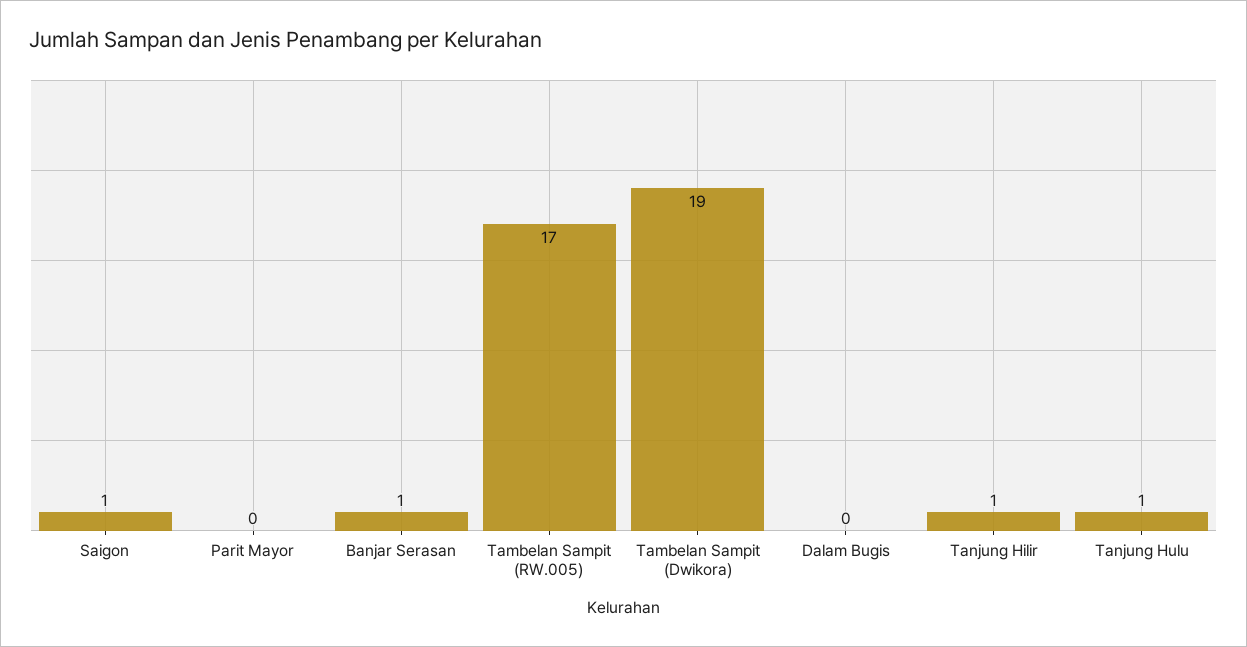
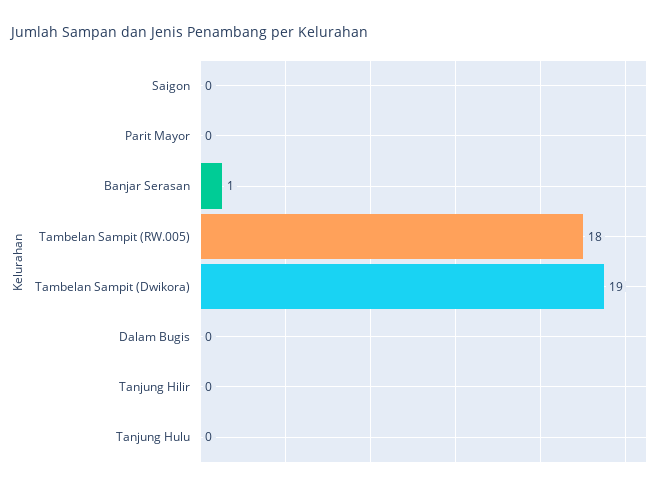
Saigon: 1 -> 0
Tambelan Sampit (RW.005): 17 -> 18
Tanjung Hilir: 1 -> 0
Tanjung Hulu: 1 -> 0

